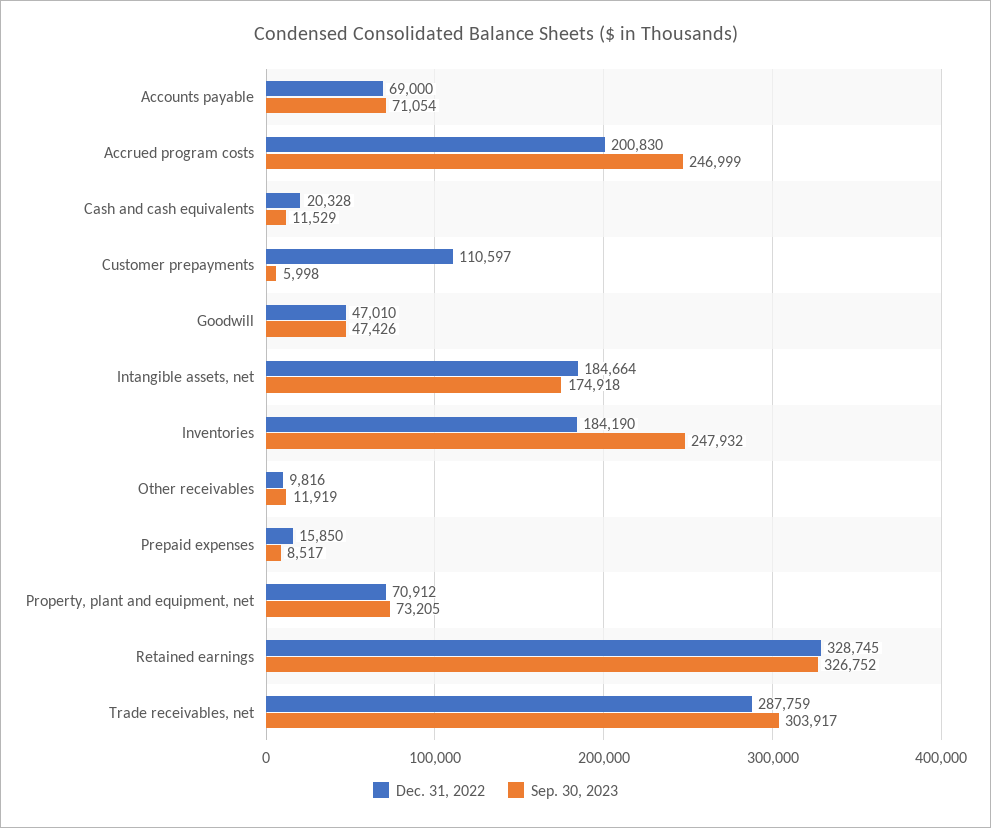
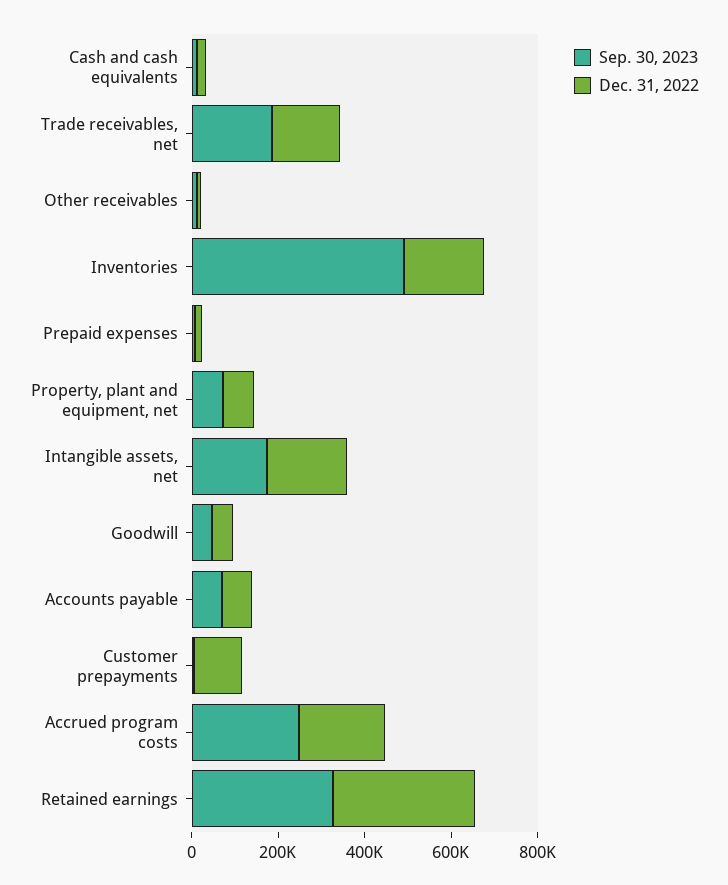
Sep. 30, 2023, Inventories: 247932 -> 500000
Dec. 31, 2022, Trade receivables, net: 287759 -> 150000
Sep. 30, 2023, Trade receivables, net: 303917 -> 200000

